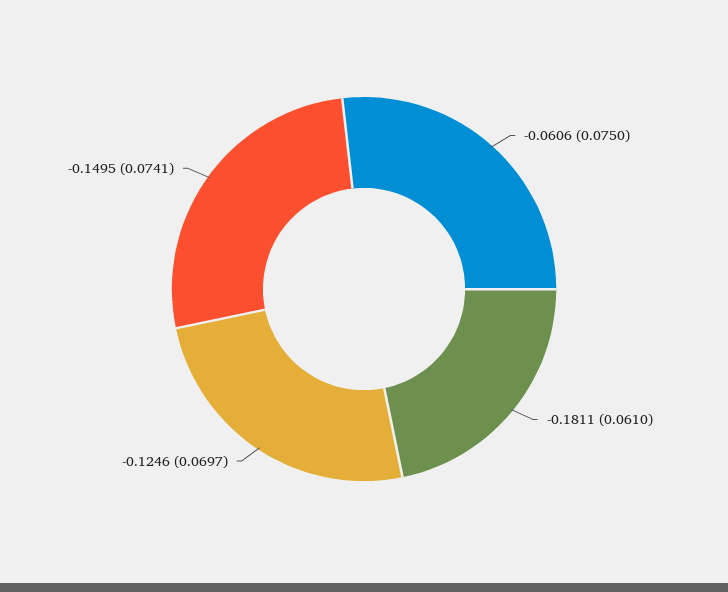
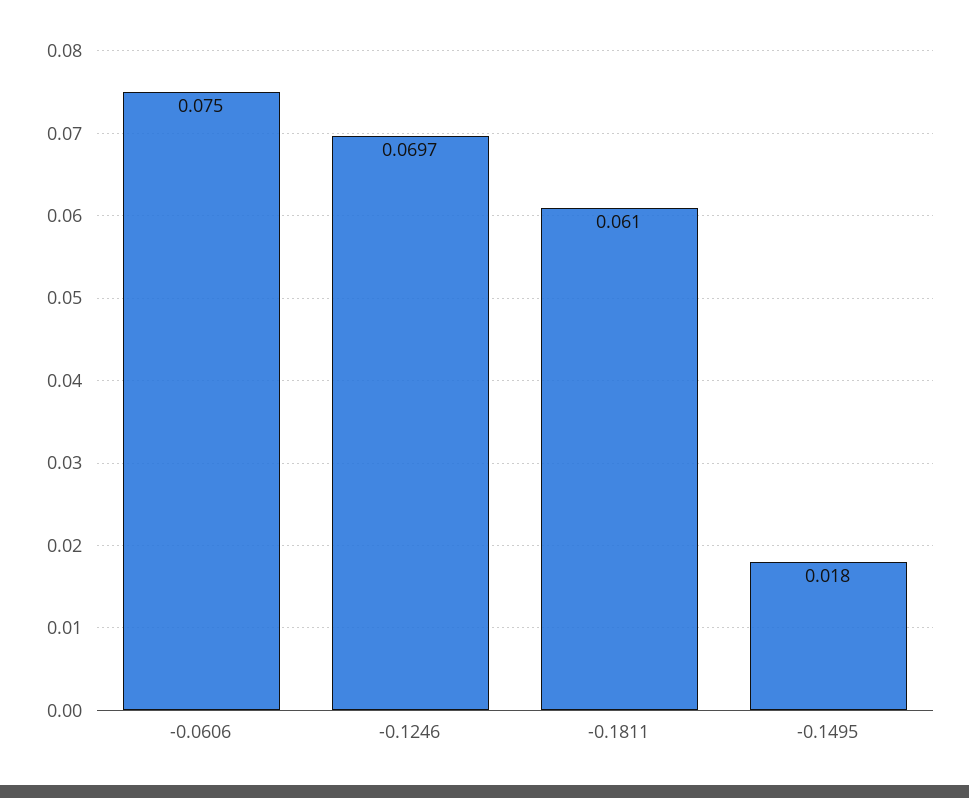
-0.1495: 0.0741 -> 0.018

